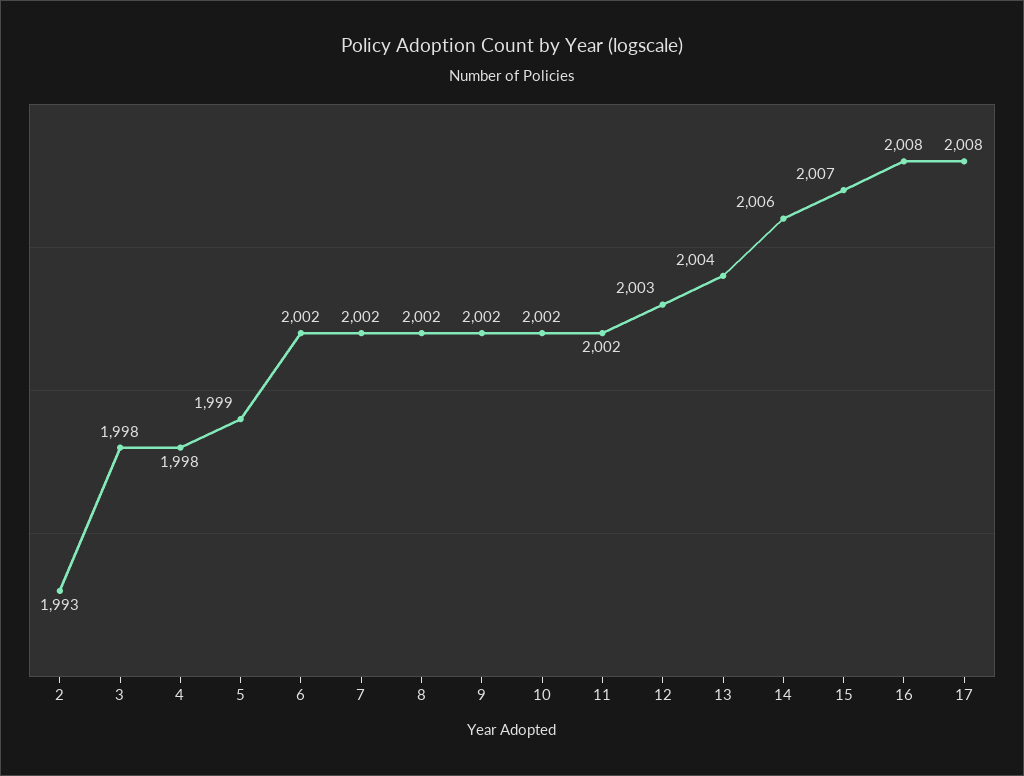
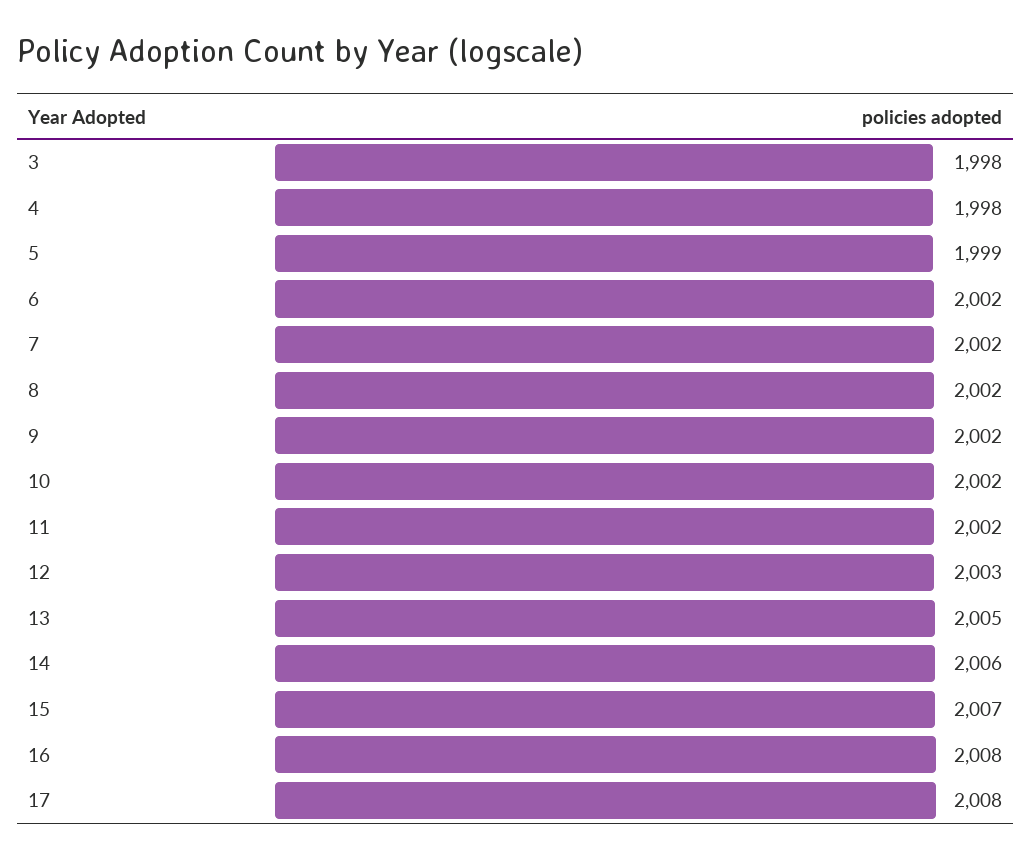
2: 1993 -> none
13: 2004 -> 2005

